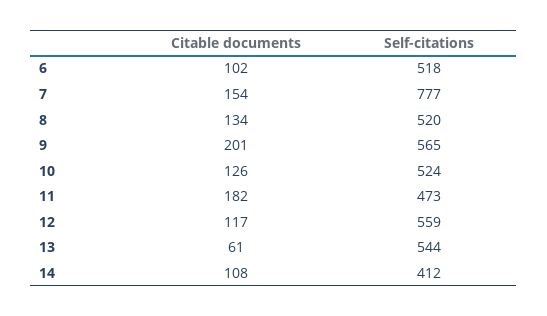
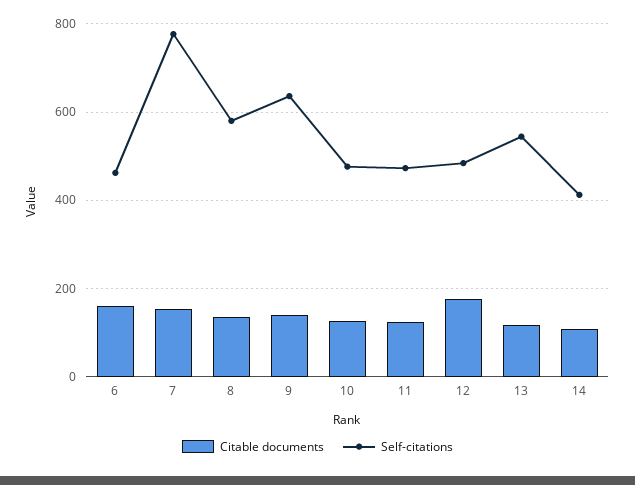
Citable documents, 6: 102 -> 160
Self-citations, 6: 518 -> 460
Self-citations, 8: 520 -> 580
Citable documents, 9: 201 -> 140
Self-citations, 9: 565 -> 640
Self-citations, 10: 524 -> 480
Citable documents, 11: 182 -> 120
Citable documents, 12: 117 -> 180
Self-citations, 12: 559 -> 480
Citable documents, 13: 61 -> 120

